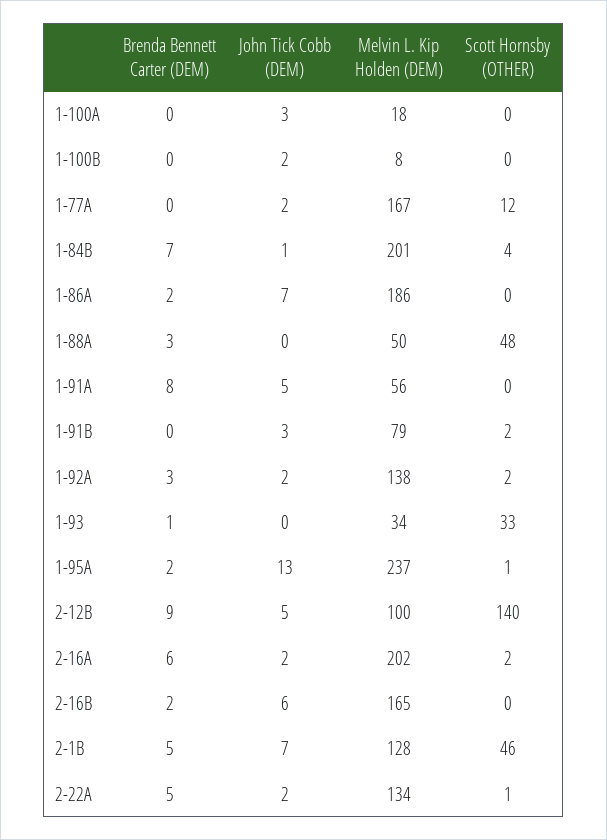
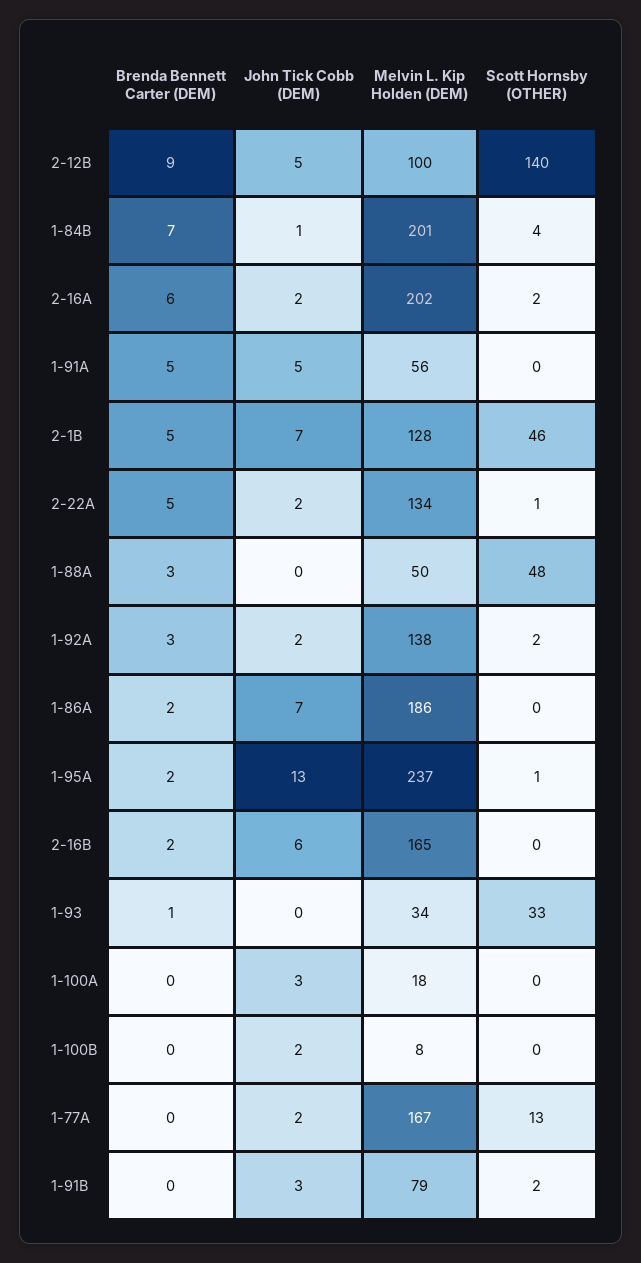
Scott Hornsby (OTHER), 1-77A: 12 -> 13
Brenda Bennett Carter (DEM), 1-91A: 8 -> 5

